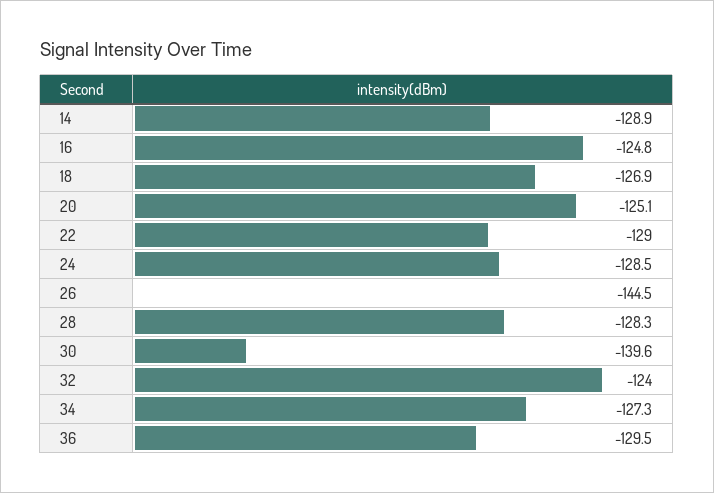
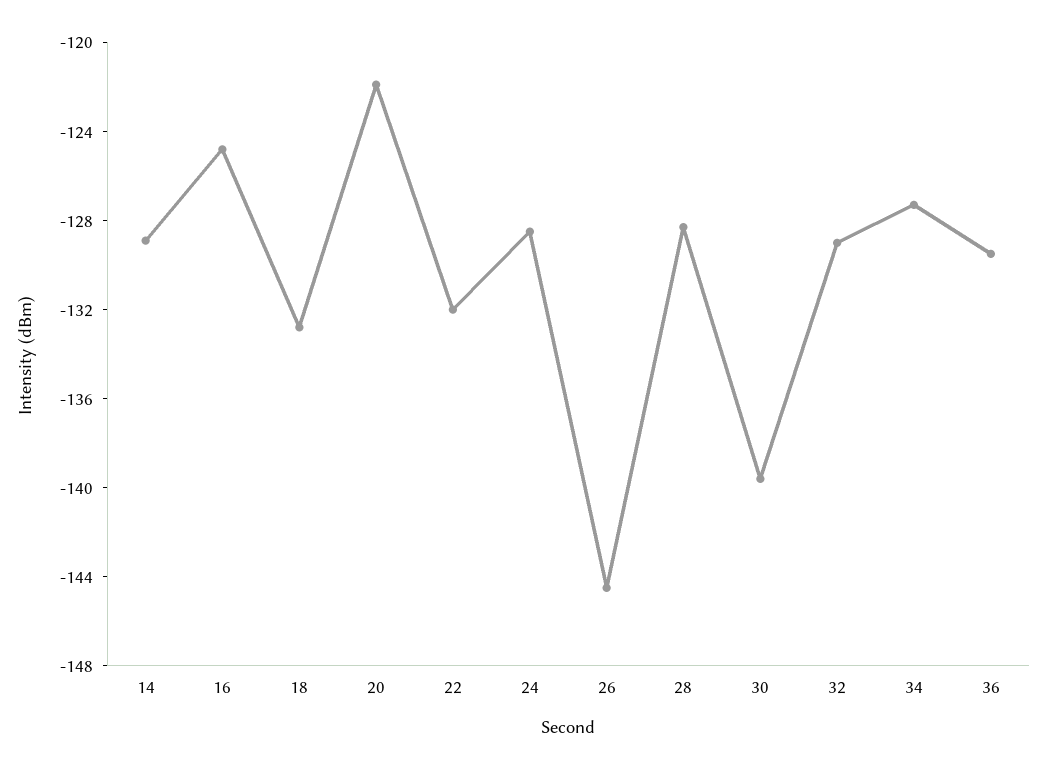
18: -126.9 -> -133
20: -125.1 -> -122
22: -129 -> -132
32: -124 -> -129

